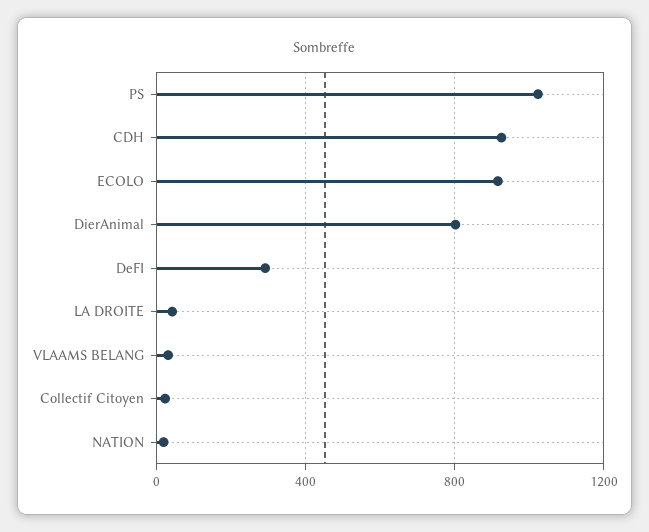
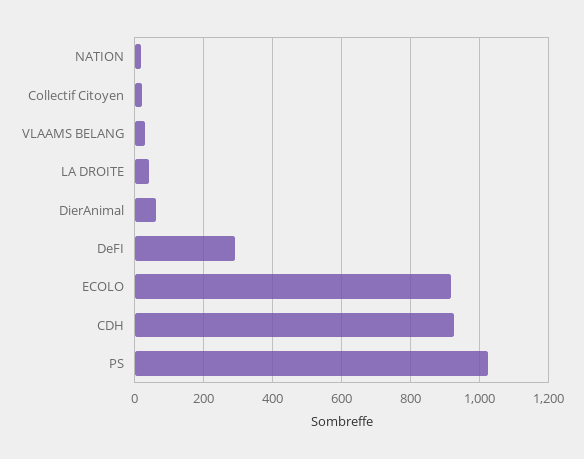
DierAnimal: 800 -> 60

